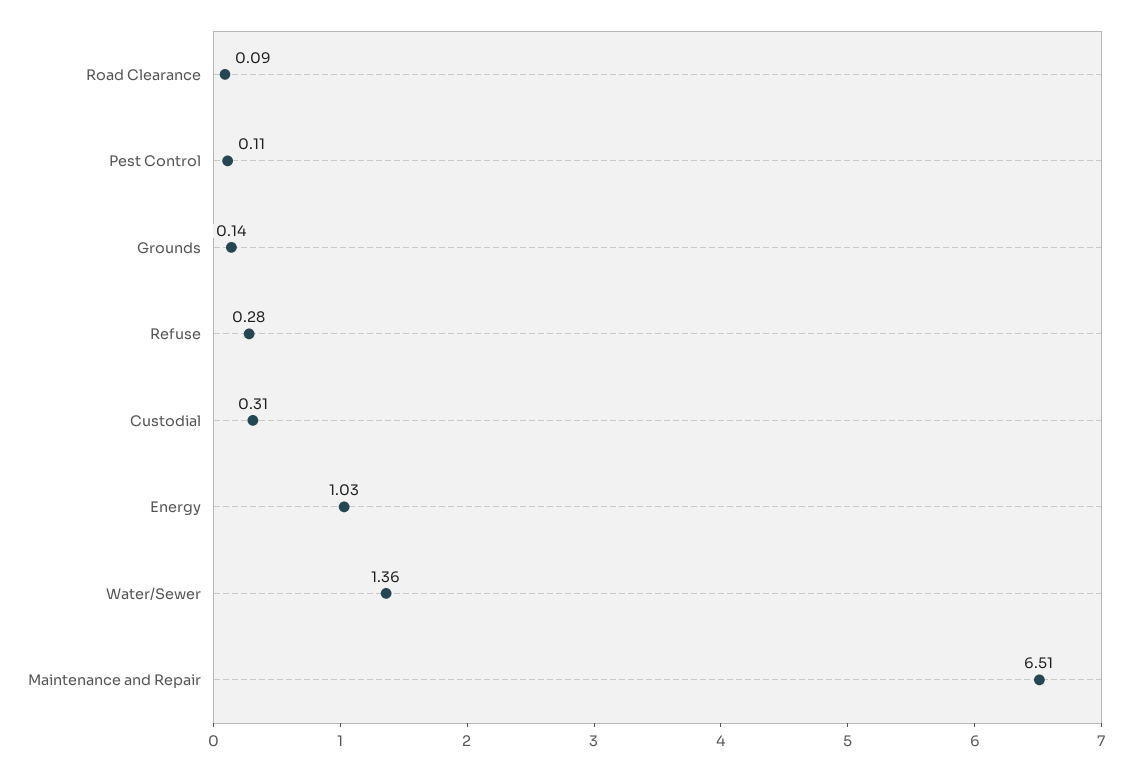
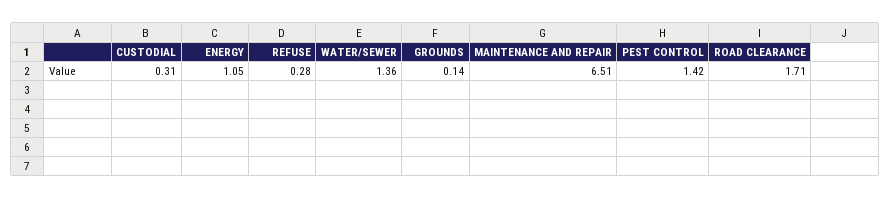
Road Clearance: 0.09 -> 1.71
Pest Control: 0.11 -> 1.42
Energy: 1.03 -> 1.05

